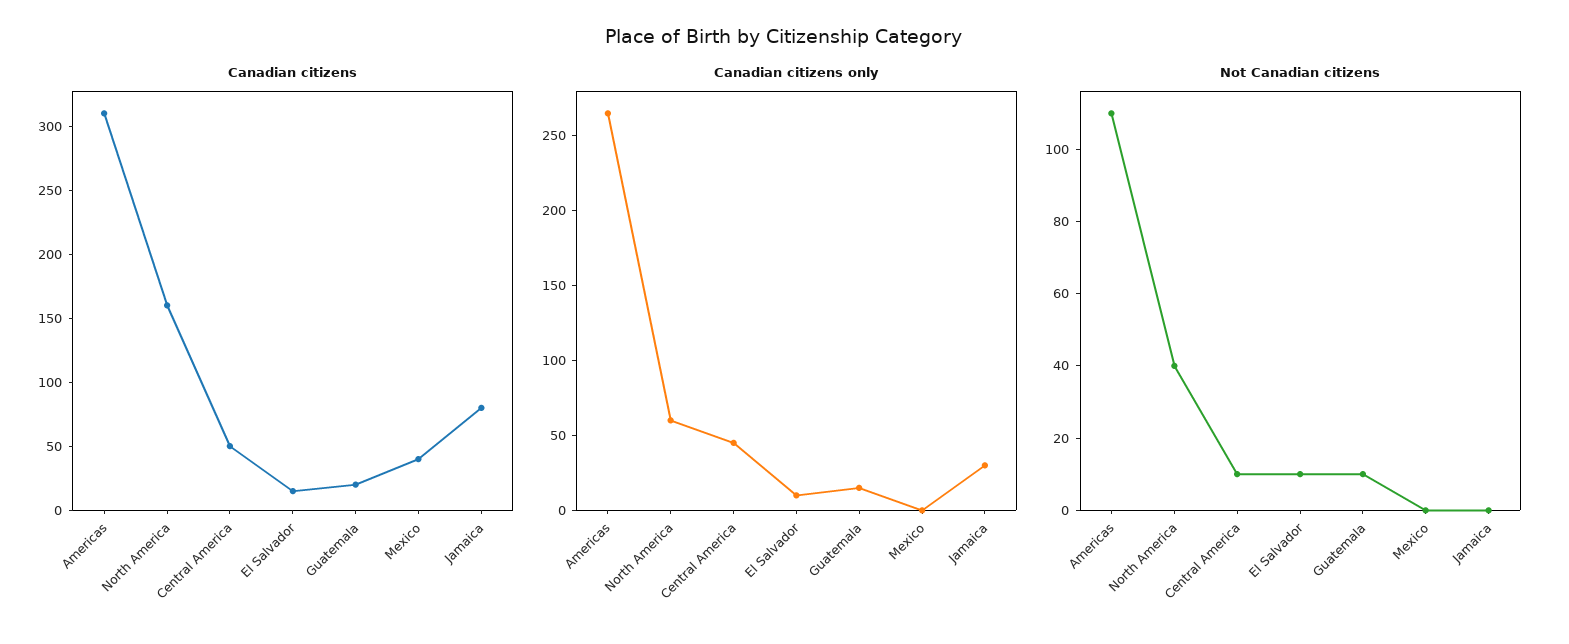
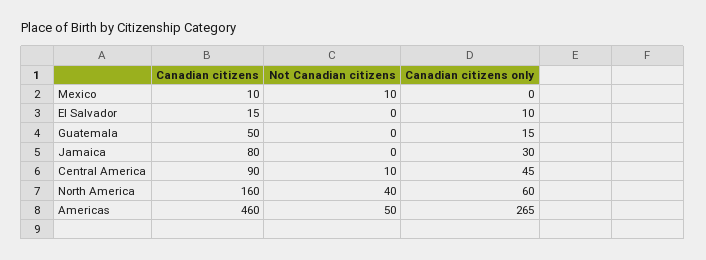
Canadian citizens, Americas: 310 -> 460
Canadian citizens, Central America: 50 -> 90
Canadian citizens, Guatemala: 20 -> 50
Canadian citizens, Mexico: 40 -> 10
Not Canadian citizens, Americas: 110 -> 50
Not Canadian citizens, El Salvador: 10 -> 0
Not Canadian citizens, Guatemala: 10 -> 0
Not Canadian citizens, Mexico: 0 -> 10

